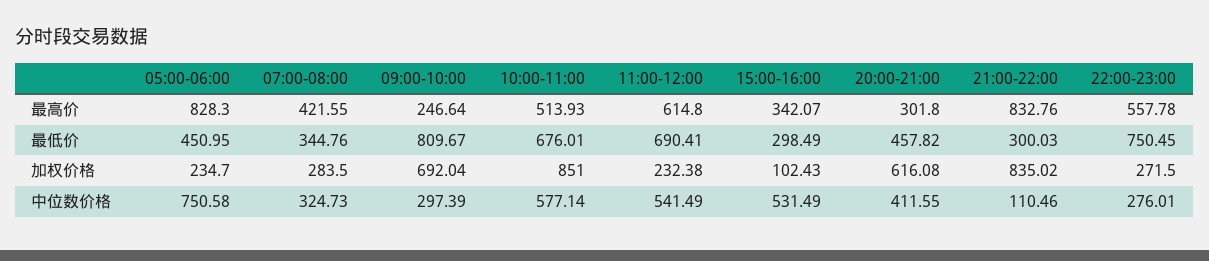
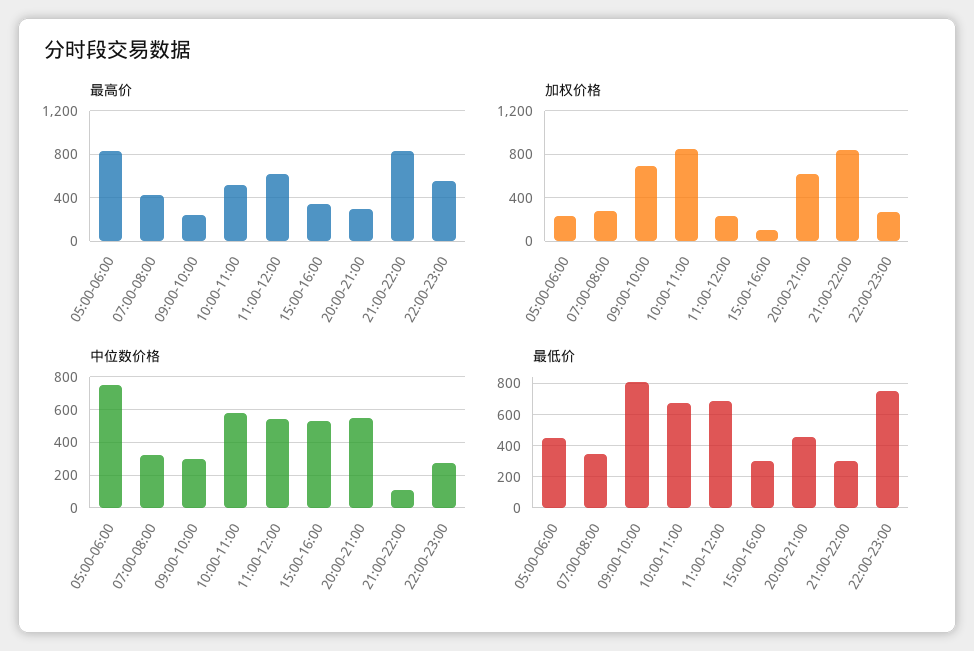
中位数价格, 20:00-21:00: 411.55 -> 550

